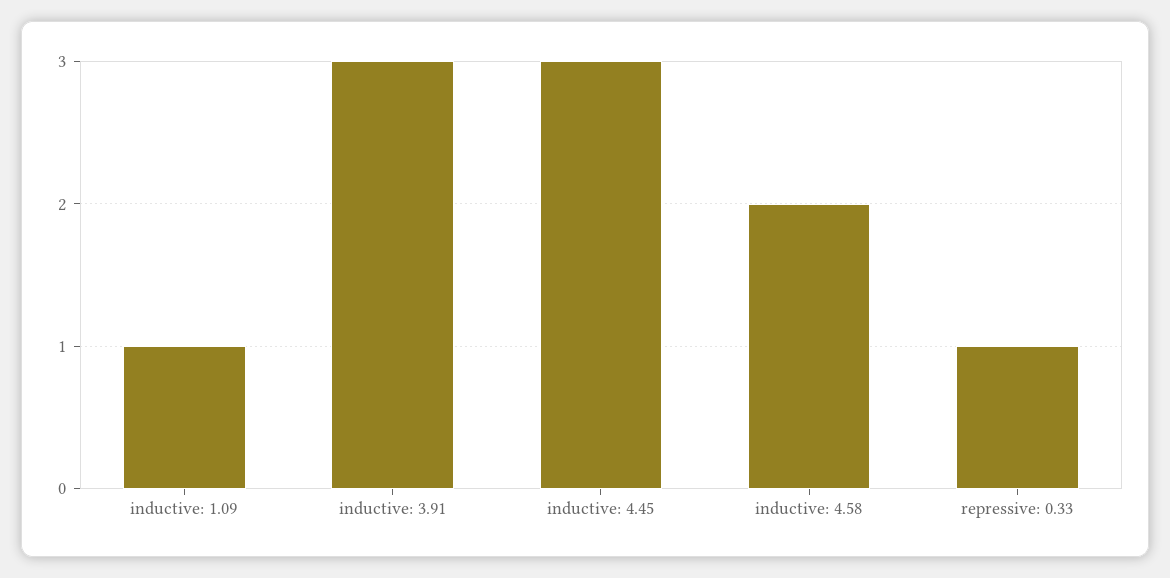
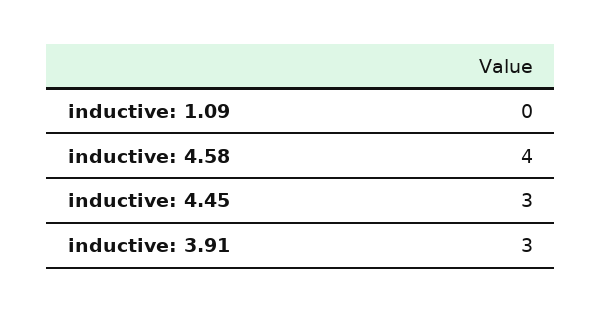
inductive: 1.09: 1 -> 0
inductive: 4.58: 2 -> 4
repressive: 0.33: 1 -> none

